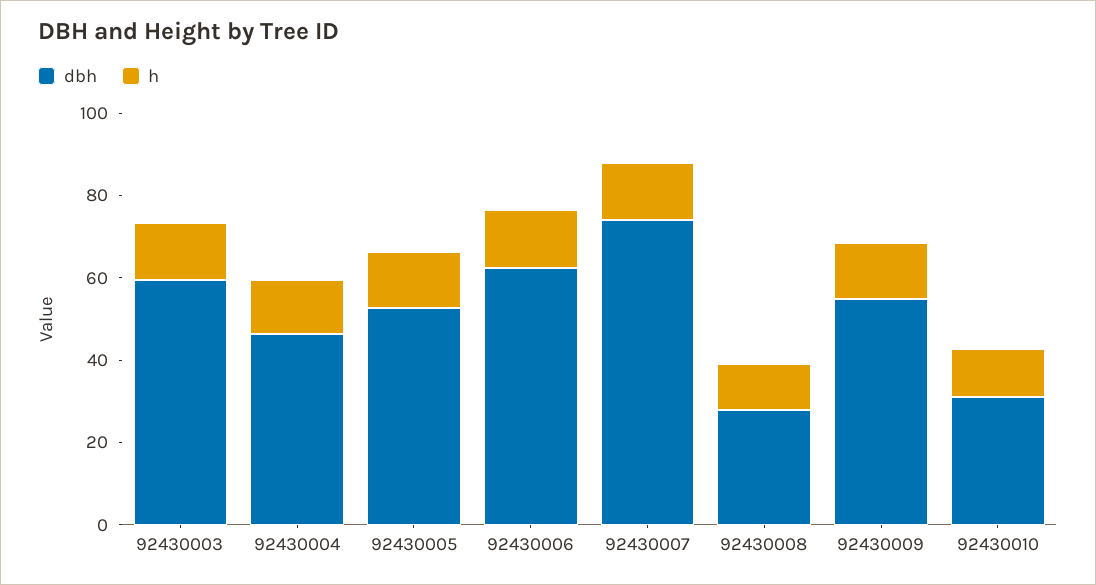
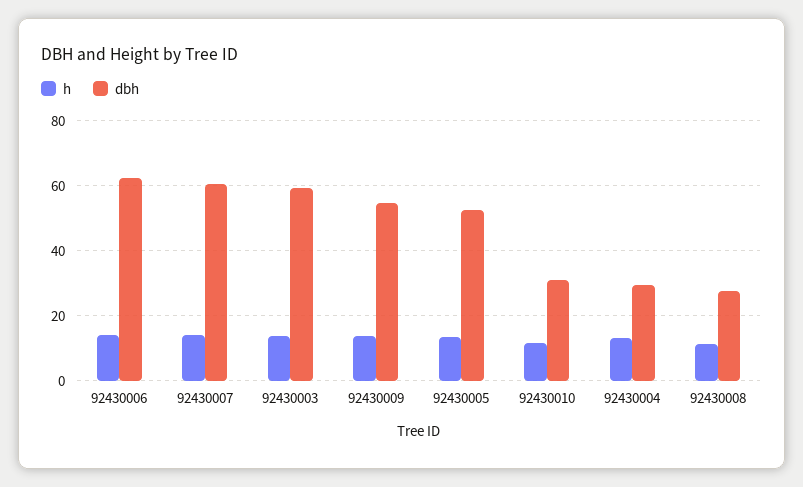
dbh, 92430004: 45 -> 30
dbh, 92430007: 75 -> 60

